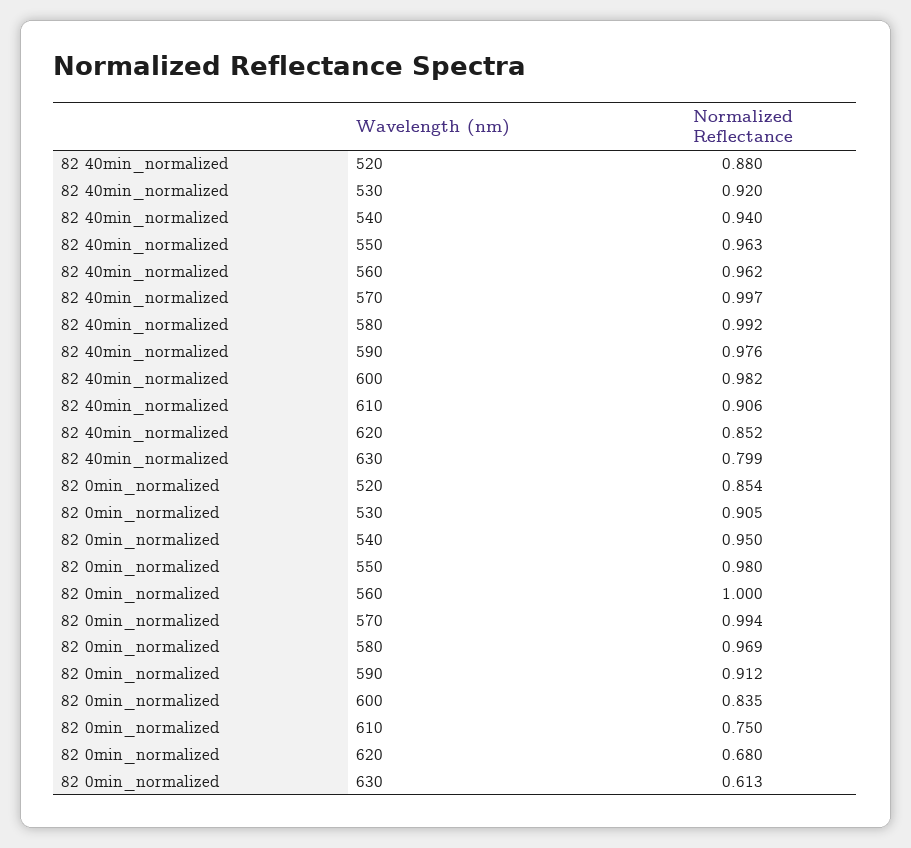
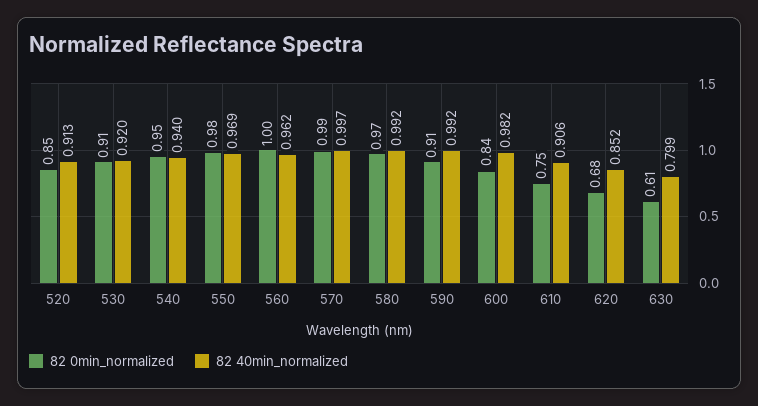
82 40min_normalized, 520: 0.88 -> 0.913
82 40min_normalized, 550: 0.963 -> 0.969
82 40min_normalized, 590: 0.976 -> 0.992

